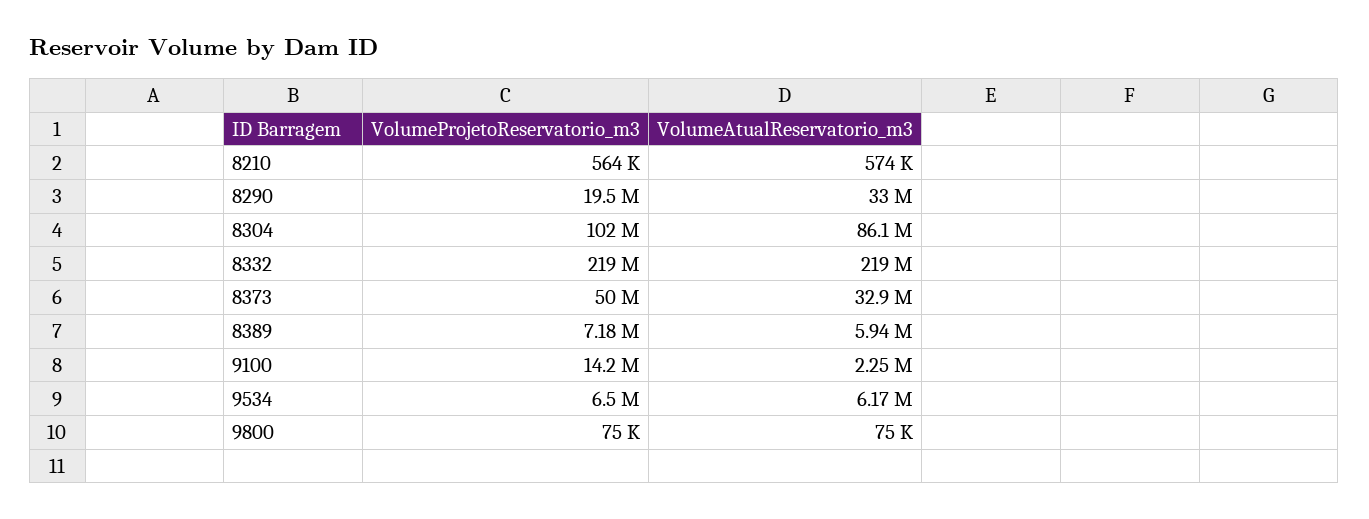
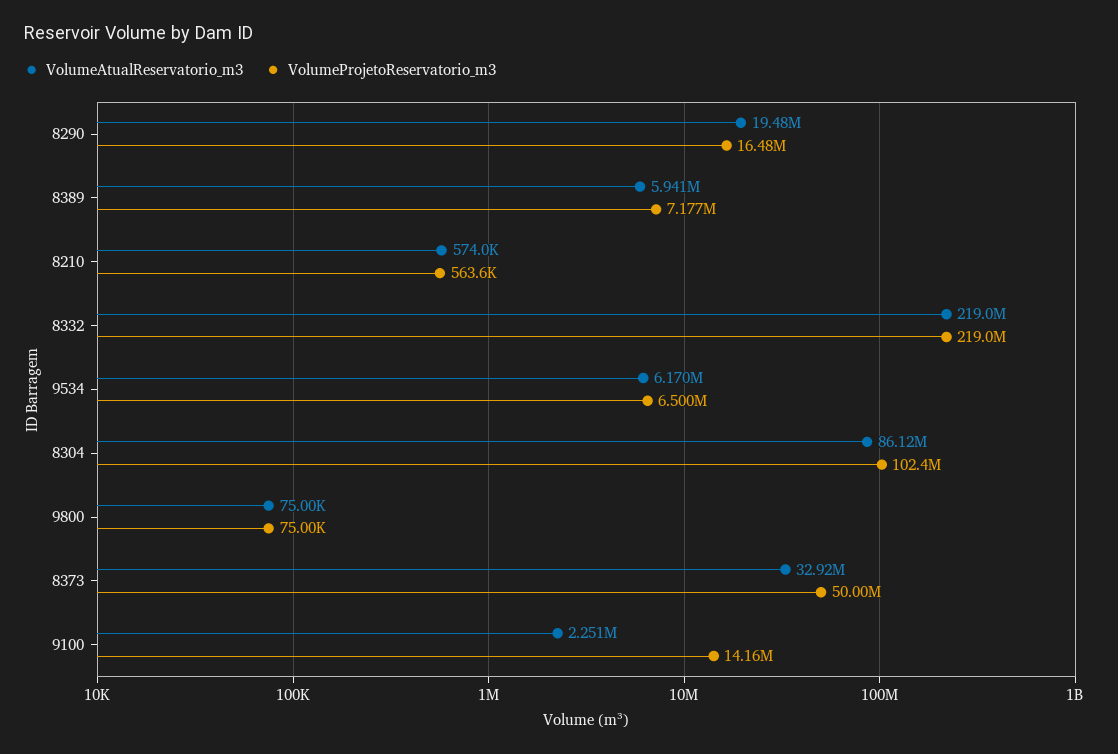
VolumeProjetoReservatorio_m3, 8290: 19500000 -> 16480000
VolumeAtualReservatorio_m3, 8290: 33000000 -> 19480000

